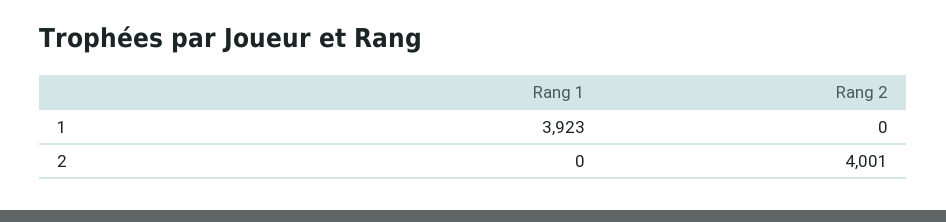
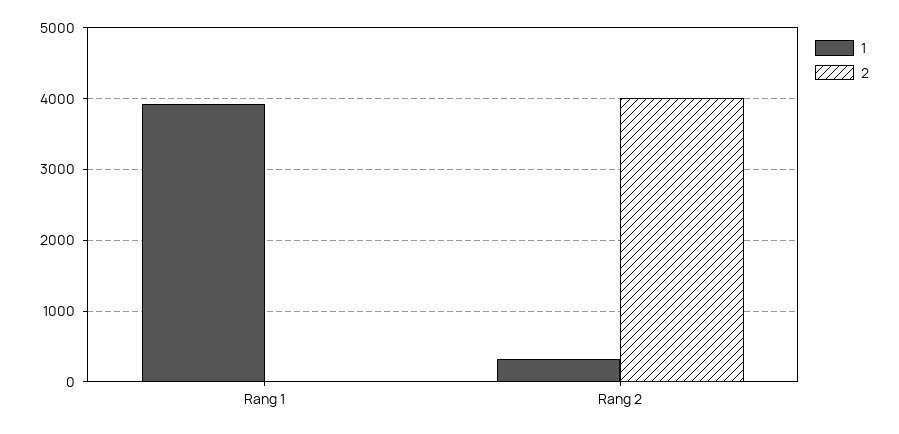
1, Rang 2: 0 -> 300

